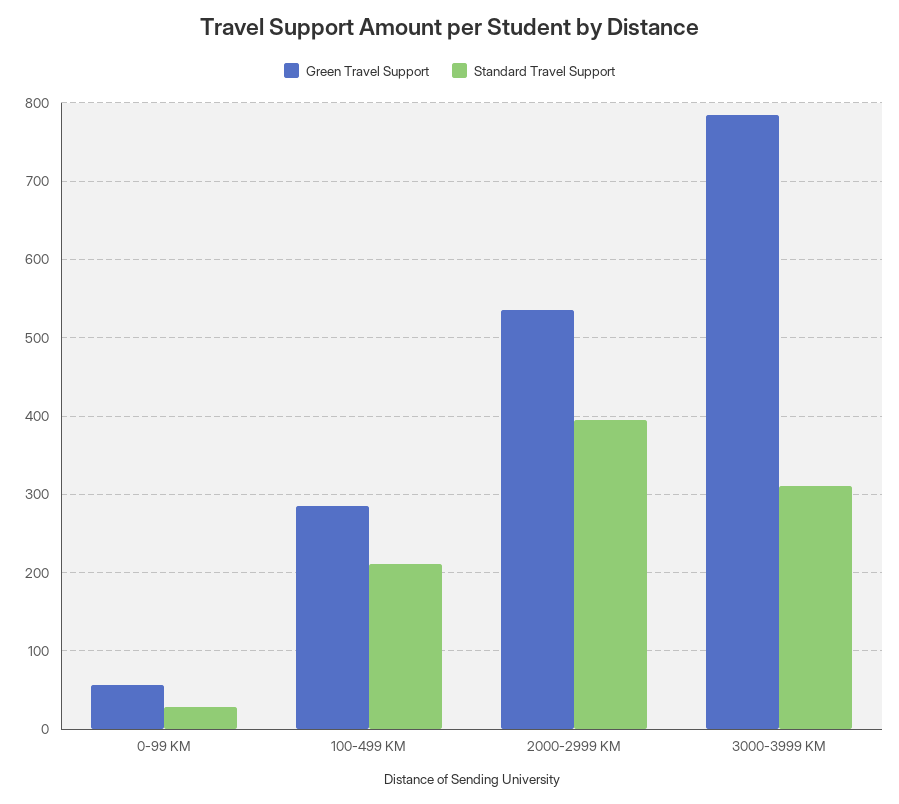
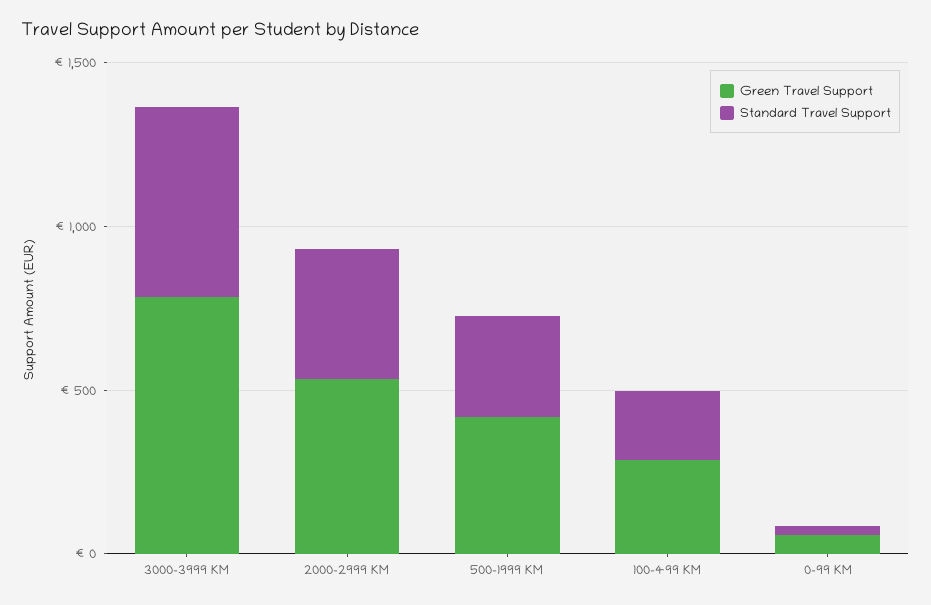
Standard Travel Support, 3000-3999 KM: 310 -> 600
Green Travel Support, 500-1999 KM: none -> 400
Standard Travel Support, 500-1999 KM: none -> 300

